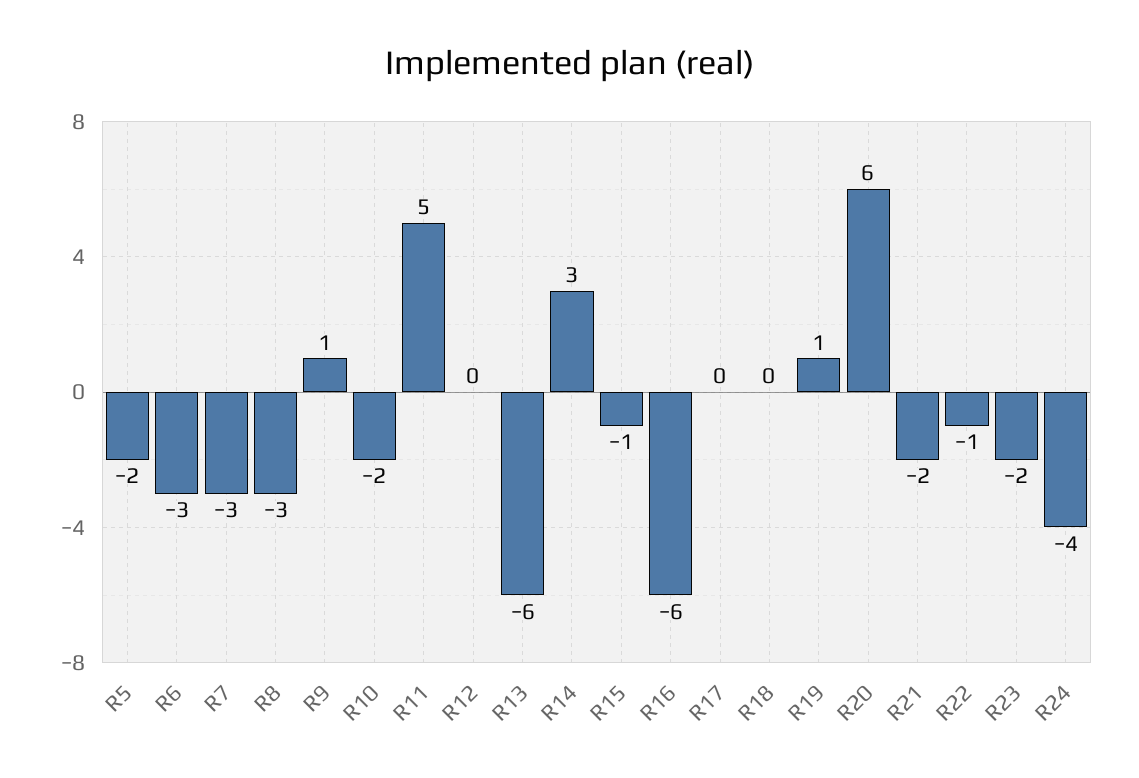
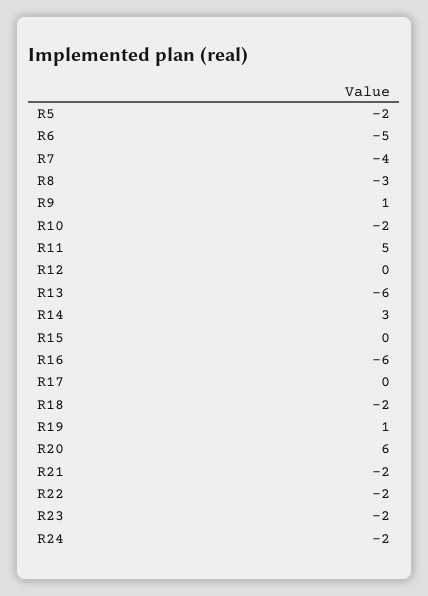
R6: -3 -> -5
R7: -3 -> -4
R15: -1 -> 0
R18: 0 -> -2
R22: -1 -> -2
R24: -4 -> -2

